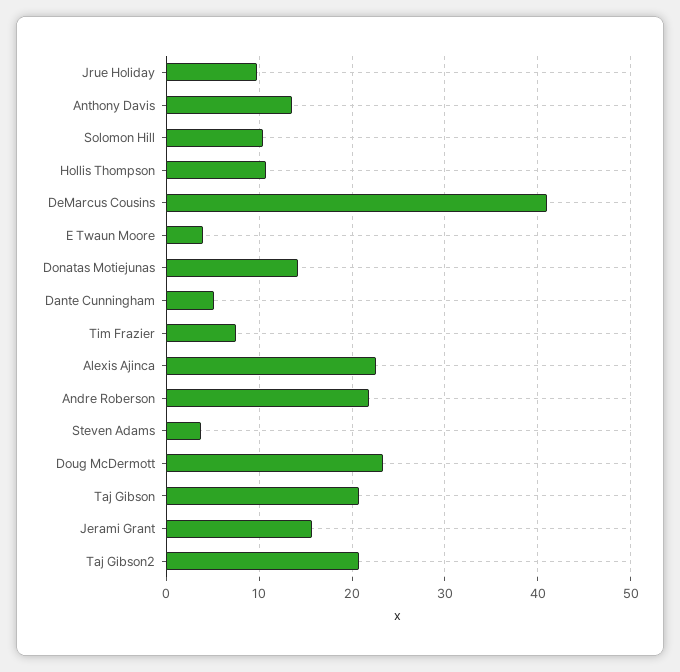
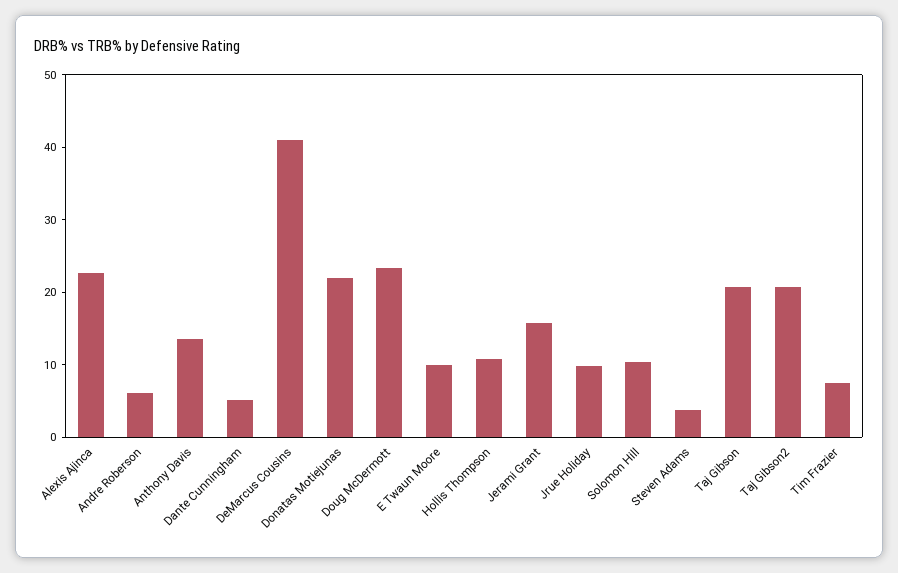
E Twaun Moore: 4 -> 10
Donatas Motiejunas: 14 -> 22
Andre Roberson: 22 -> 6

